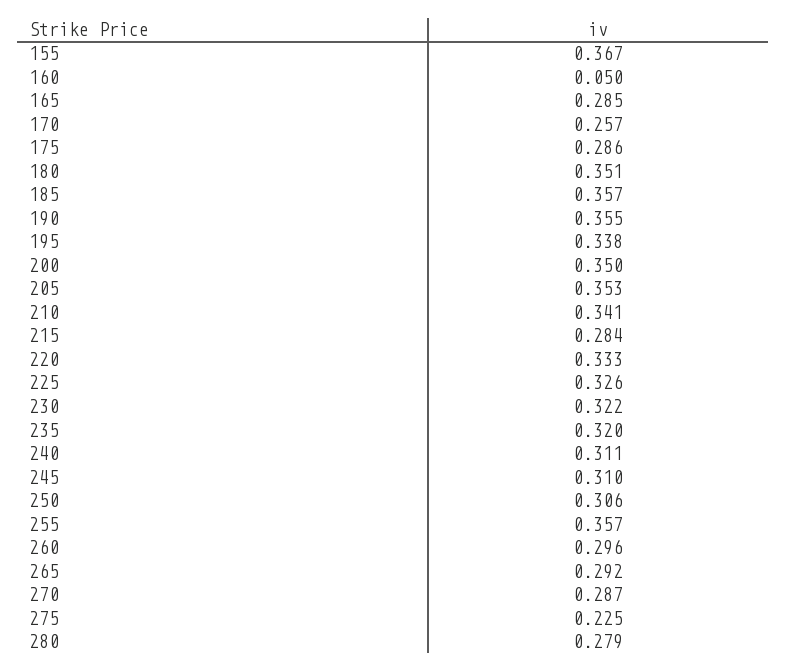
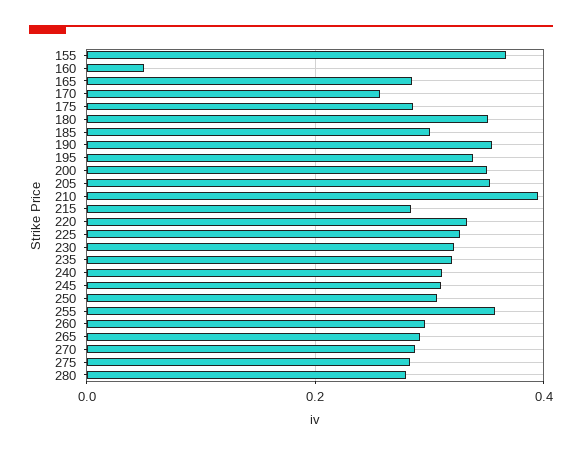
185: 0.357 -> 0.3
210: 0.341 -> 0.4
275: 0.225 -> 0.28

